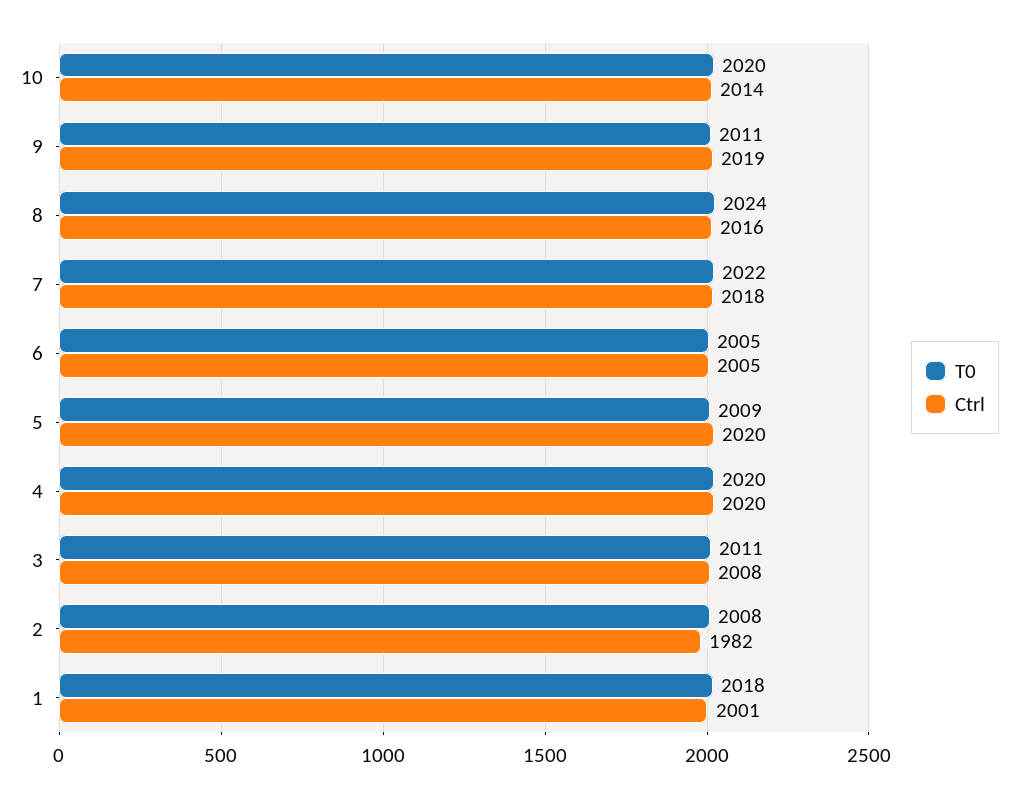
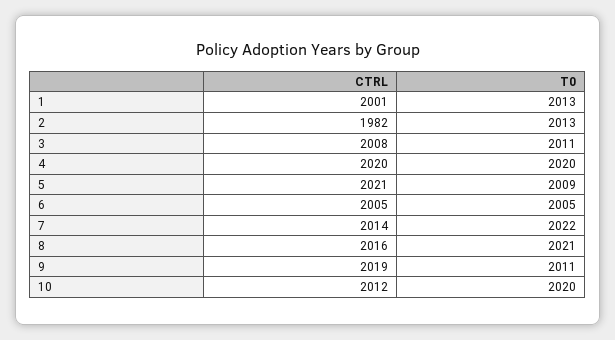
Ctrl, 10: 2014 -> 2012
T0, 8: 2024 -> 2021
Ctrl, 7: 2018 -> 2014
Ctrl, 5: 2020 -> 2021
T0, 2: 2008 -> 2013
T0, 1: 2018 -> 2013

